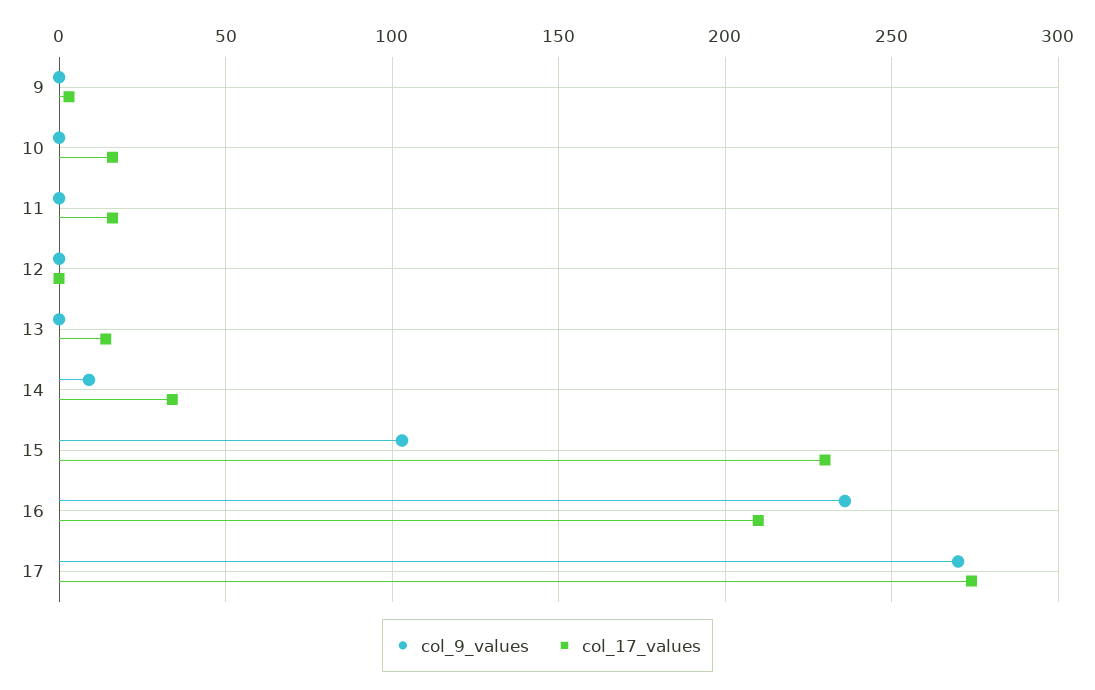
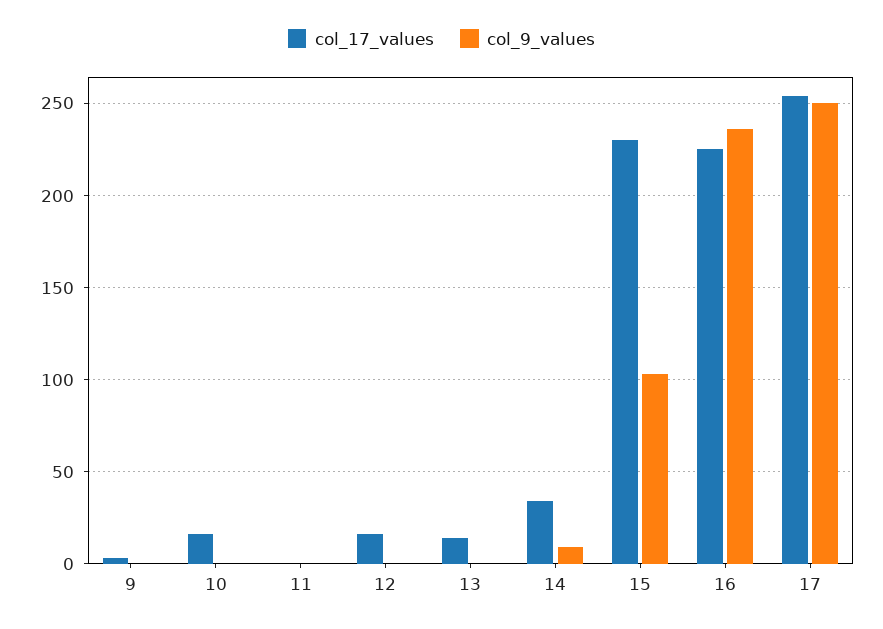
col_17_values, 11: 15 -> 0
col_17_values, 12: 0 -> 15
col_17_values, 16: 210 -> 225
col_9_values, 17: 270 -> 250
col_17_values, 17: 275 -> 255

